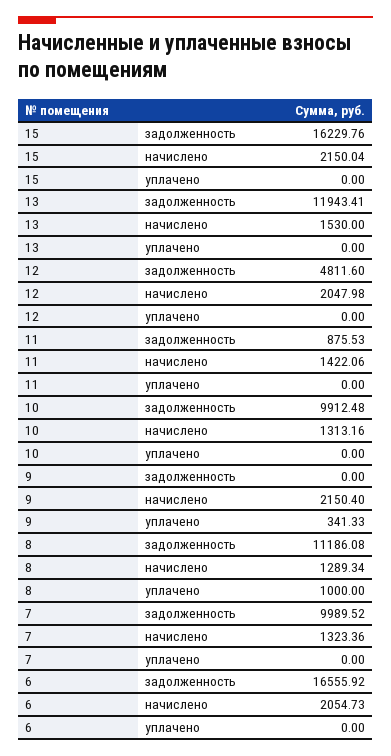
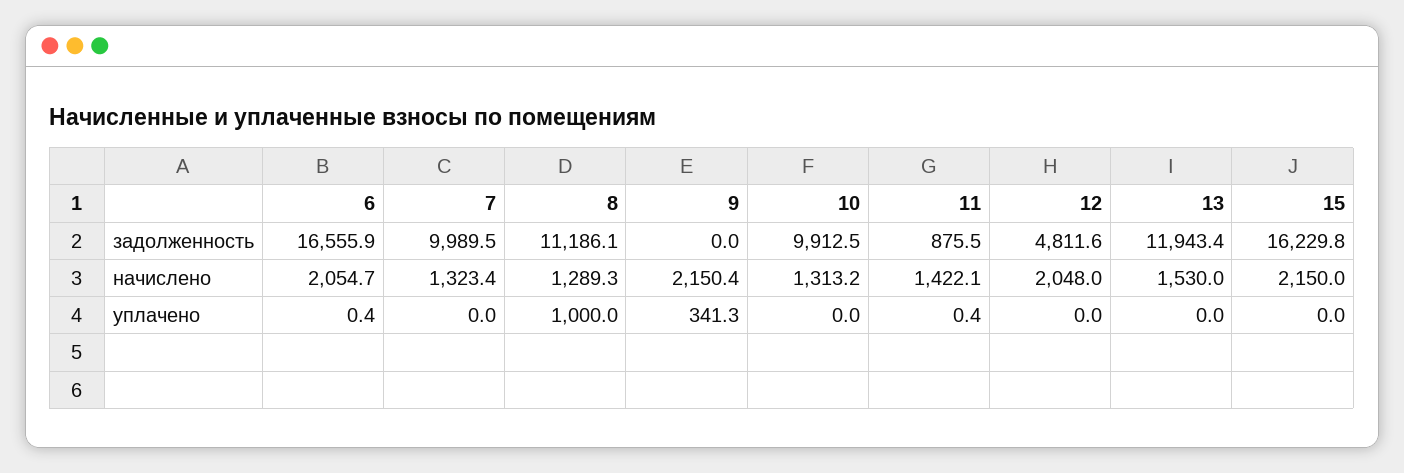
11, уплачено: 0 -> 0.4
6, уплачено: 0 -> 0.4

